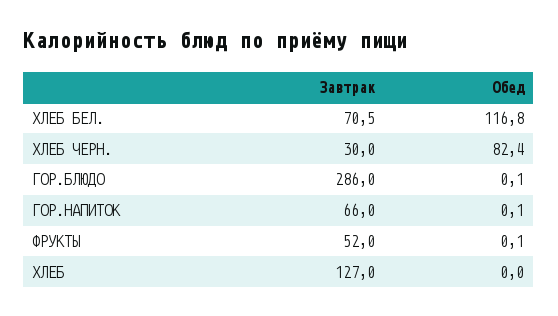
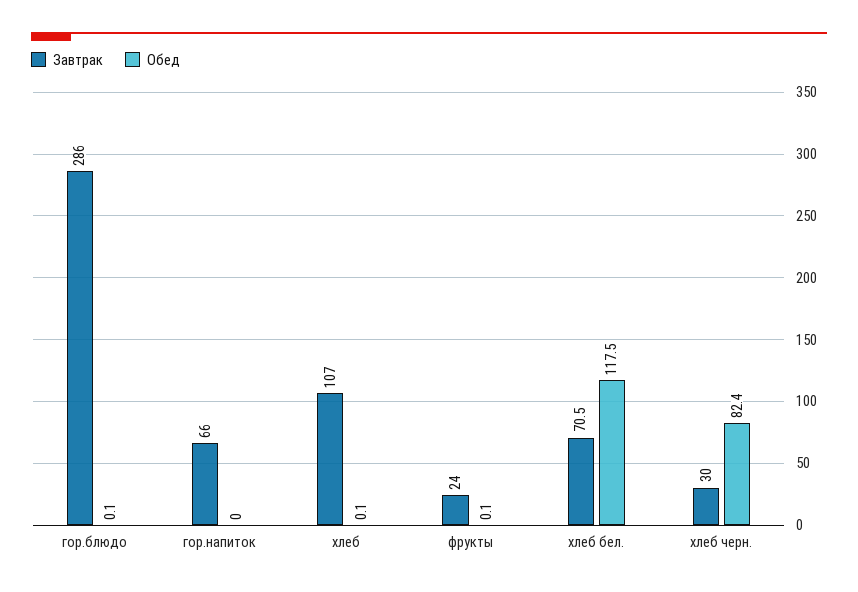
Обед, ХЛЕБ БЕЛ.: 116.8 -> 117.5
Обед, ГОР.НАПИТОК: 0.1 -> 0
Завтрак, ФРУКТЫ: 52 -> 24
Завтрак, ХЛЕБ: 127 -> 107
Обед, ХЛЕБ: 0 -> 0.1

